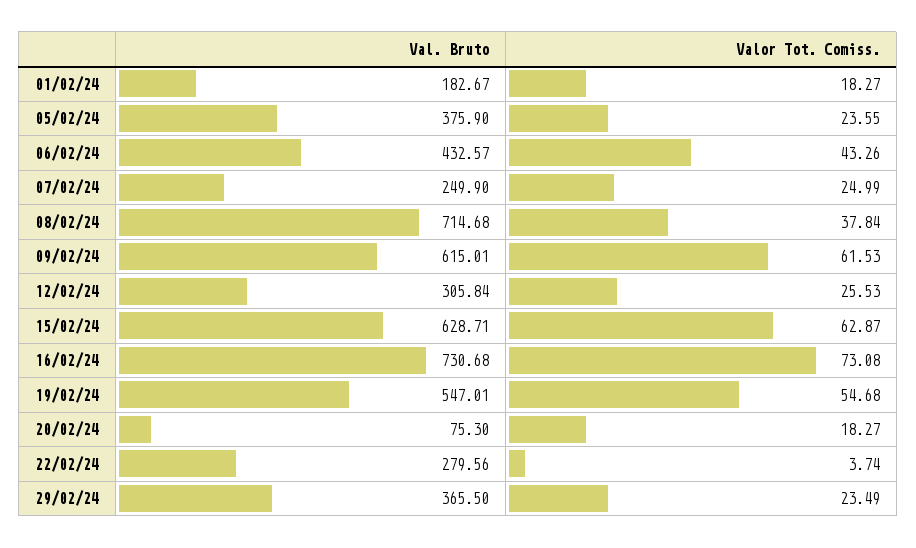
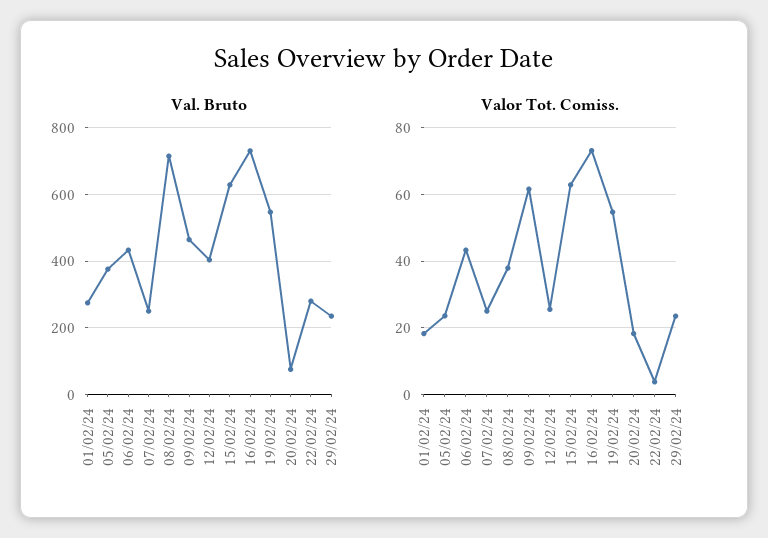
Val. Bruto, 01/02/24: 182.67 -> 280
Val. Bruto, 09/02/24: 615.01 -> 460
Val. Bruto, 12/02/24: 305.84 -> 400
Val. Bruto, 29/02/24: 365.5 -> 240

